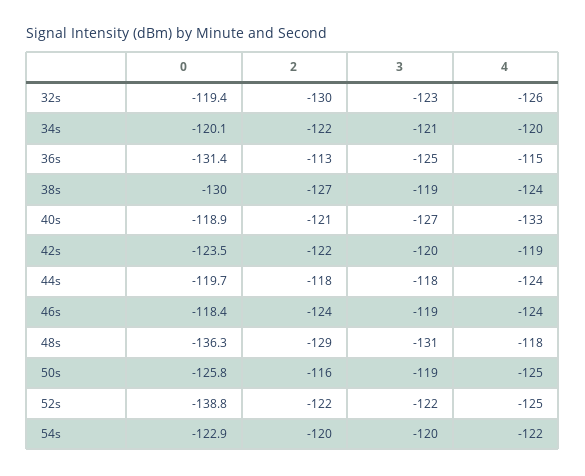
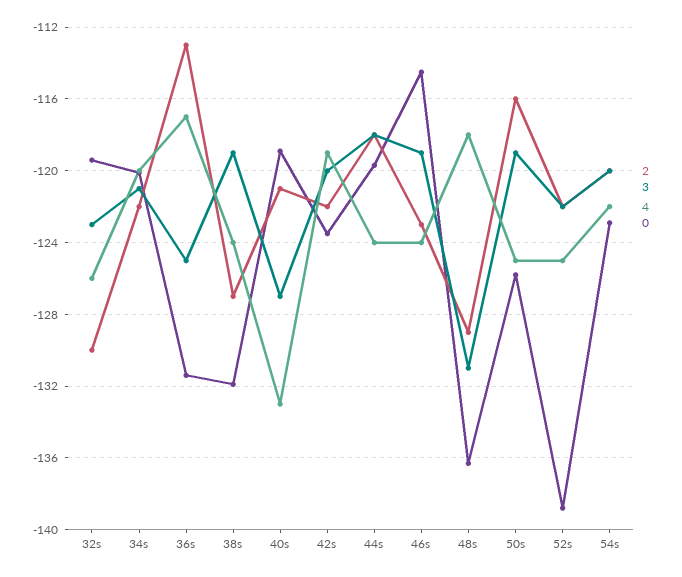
4, 36s: -115 -> -117
0, 38s: -130 -> -132
0, 46s: -118.4 -> -114.5
2, 46s: -124 -> -123

